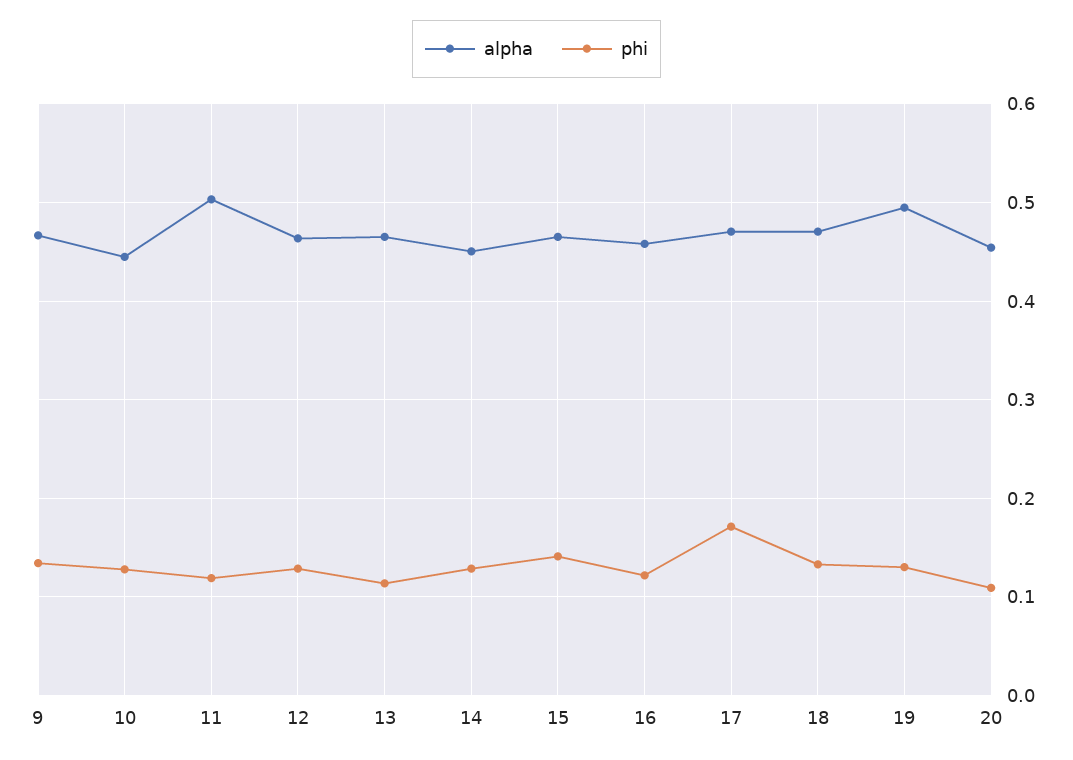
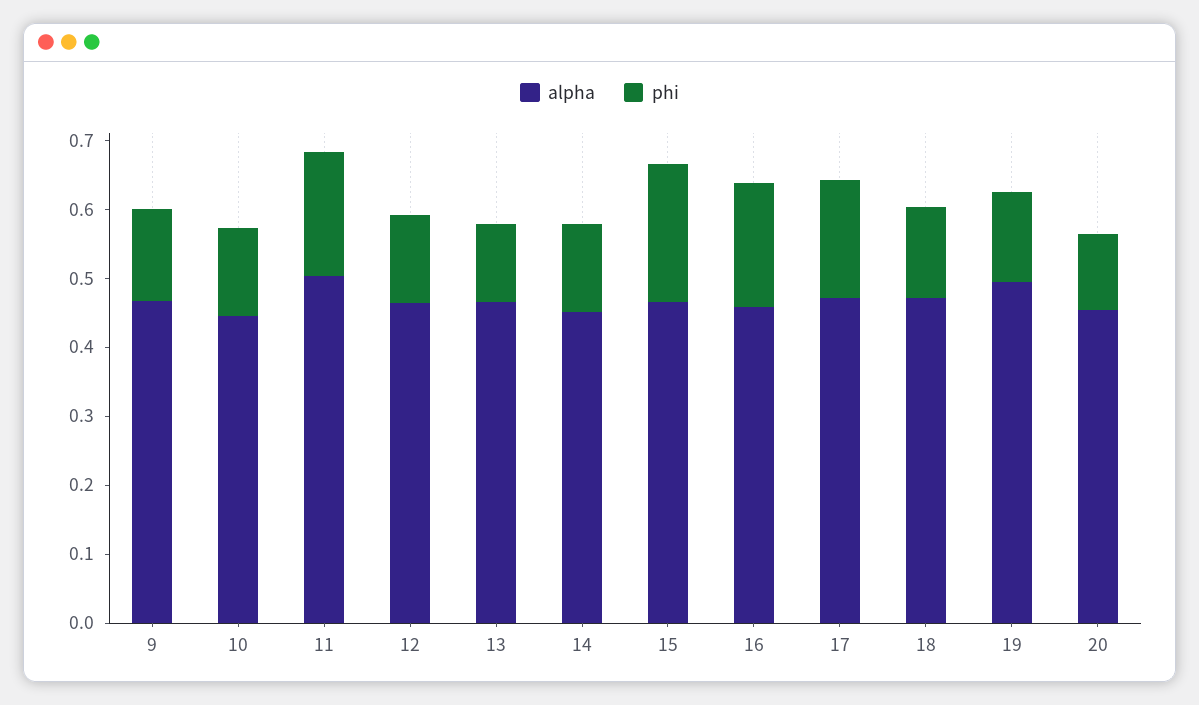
phi, 11: 0.12 -> 0.18
phi, 15: 0.14 -> 0.2
phi, 16: 0.12 -> 0.18

